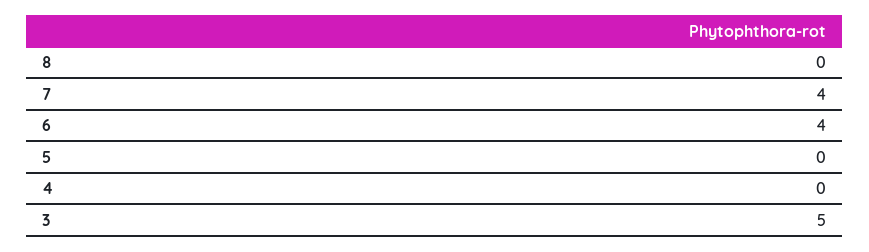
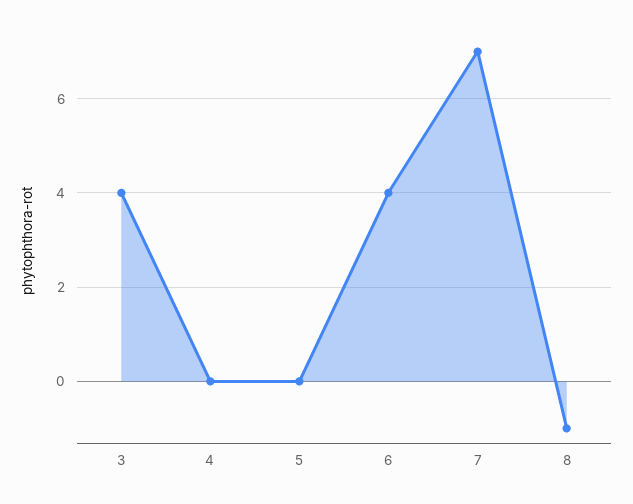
8: 0 -> -1
7: 4 -> 7
3: 5 -> 4

